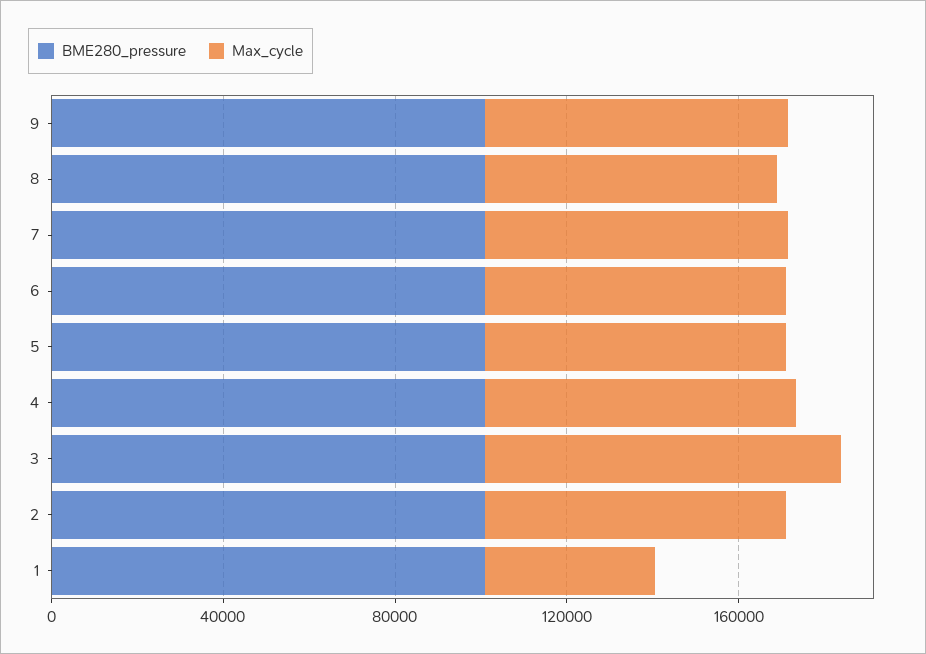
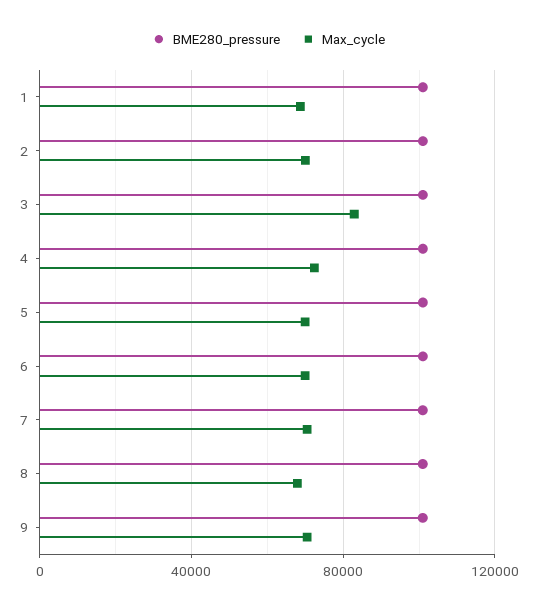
Max_cycle, 1: 40000 -> 70000

